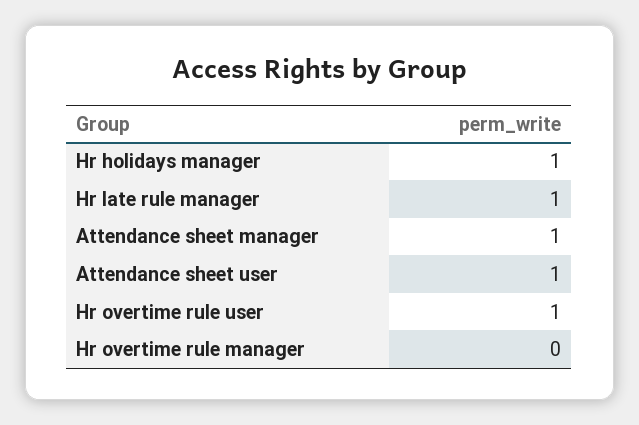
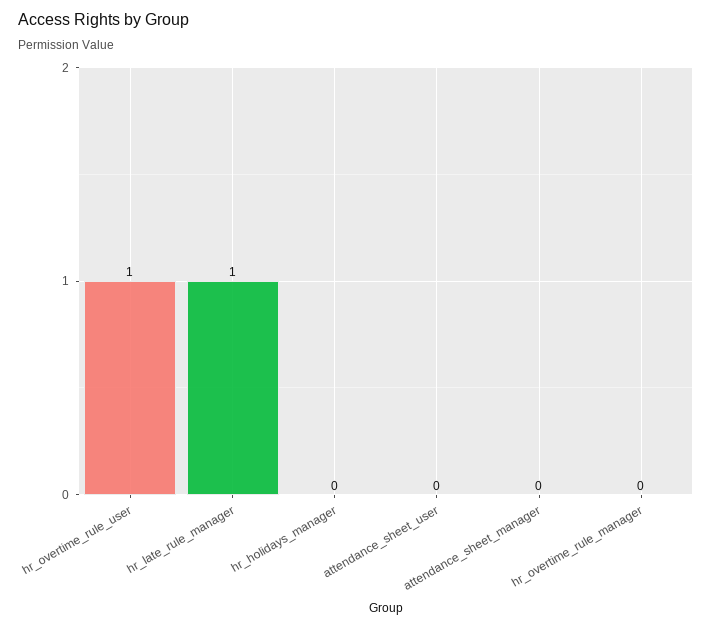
Hr holidays manager: 1 -> 0
Attendance sheet manager: 1 -> 0
Attendance sheet user: 1 -> 0

